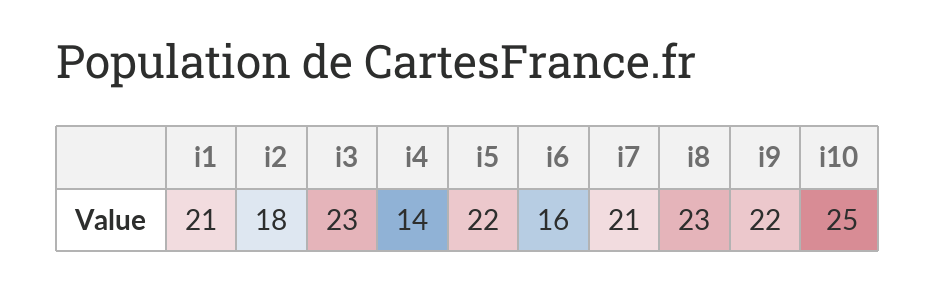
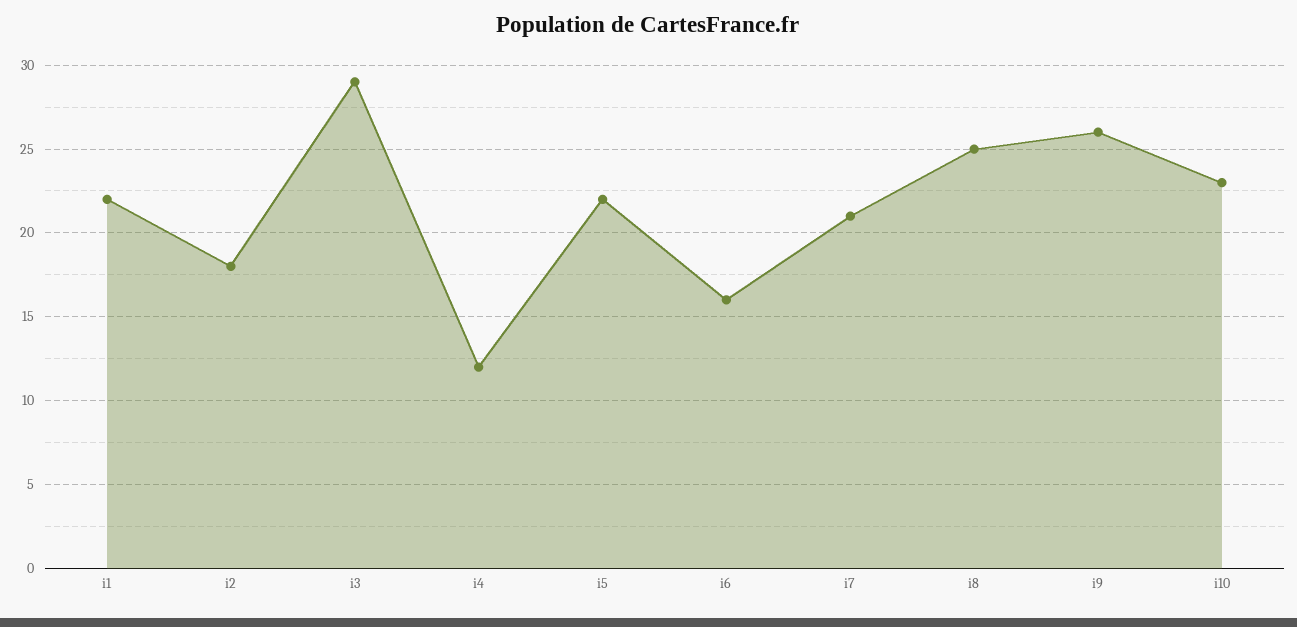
i1: 21 -> 22
i3: 23 -> 29
i4: 14 -> 12
i8: 23 -> 25
i9: 22 -> 26
i10: 25 -> 23

